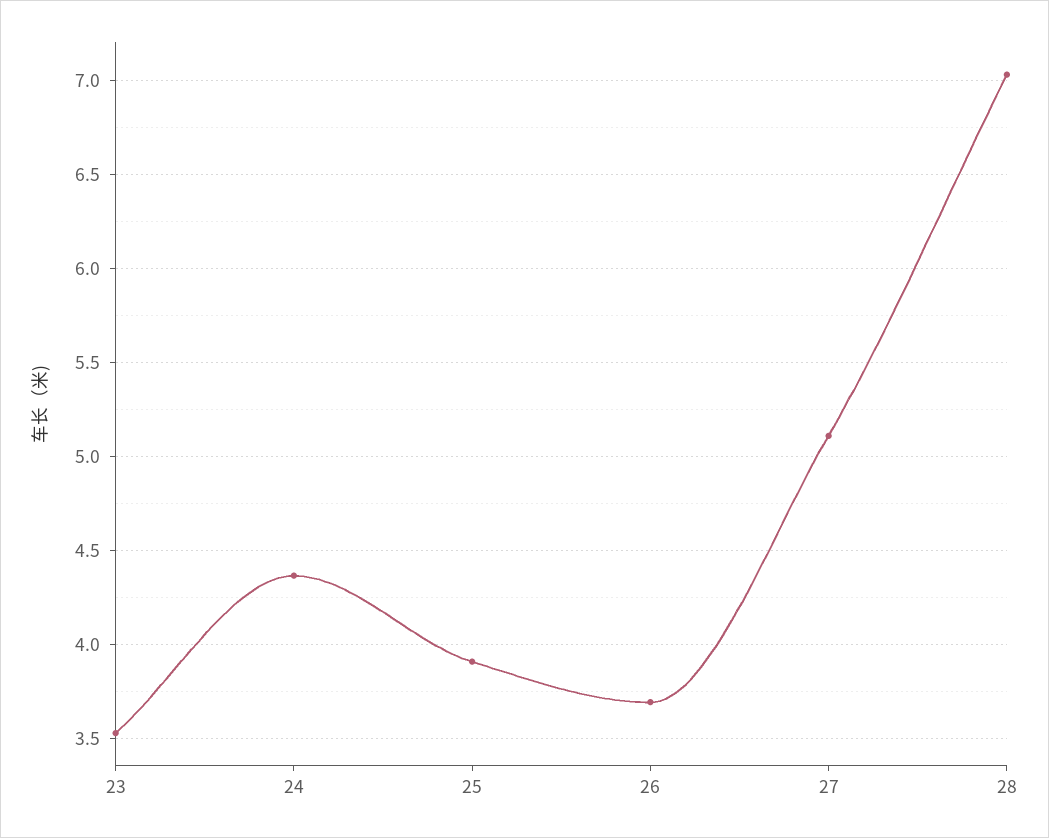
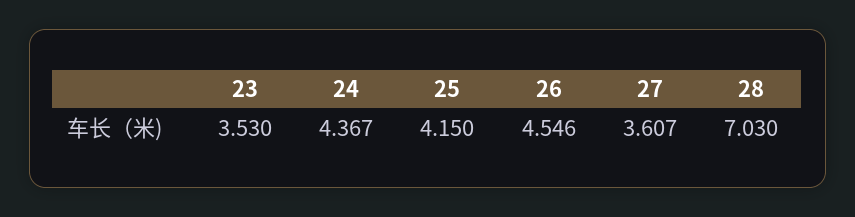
25: 3.9 -> 4.15
26: 3.7 -> 4.546
27: 5.1 -> 3.607

